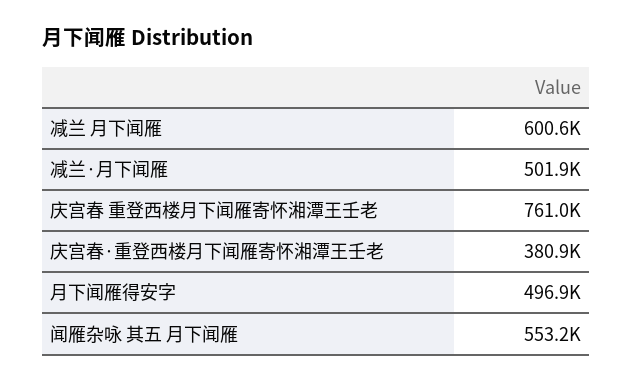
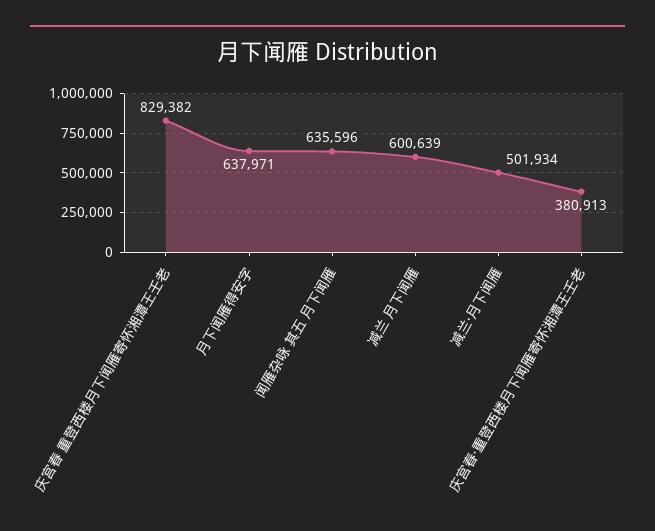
庆宫春 重登西楼月下闻雁寄怀湘潭王壬老: 761000 -> 829382
月下闻雁得安字: 496900 -> 637971
闻雁杂咏 其五 月下闻雁: 553200 -> 635596

